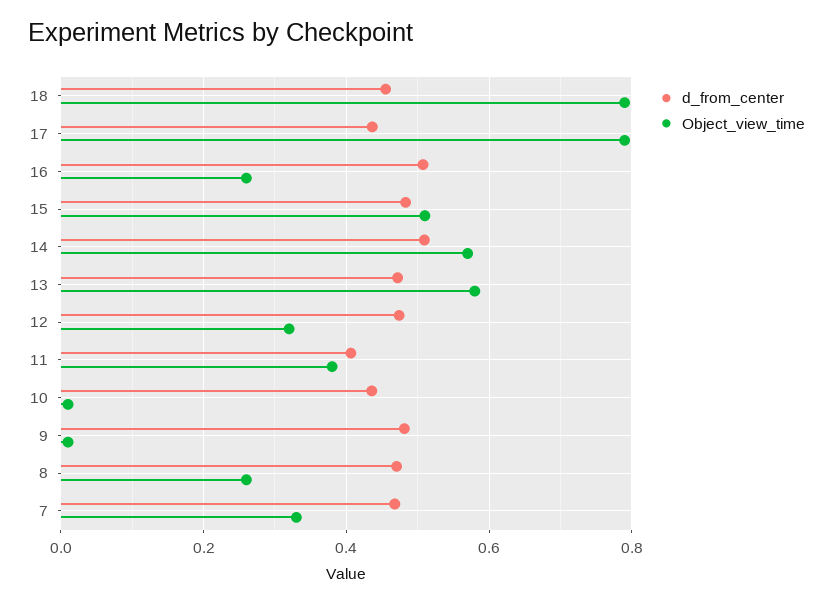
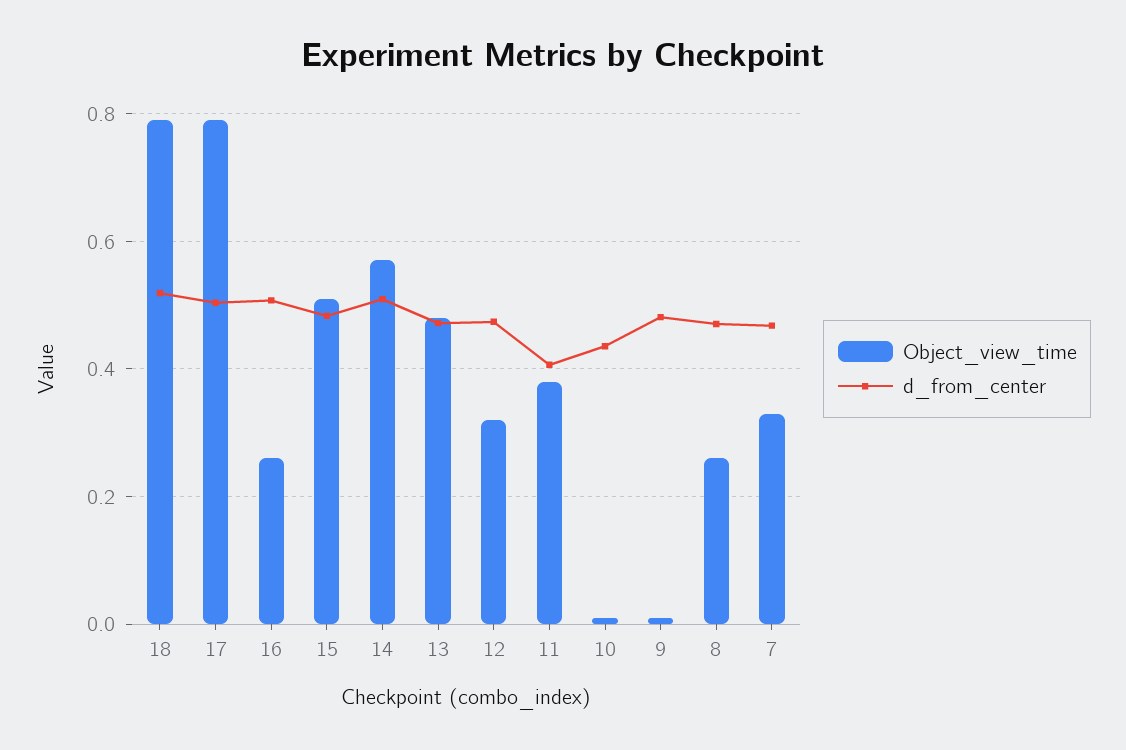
d_from_center, 18: 0.46 -> 0.52
d_from_center, 17: 0.44 -> 0.5
Object_view_time, 13: 0.58 -> 0.48

